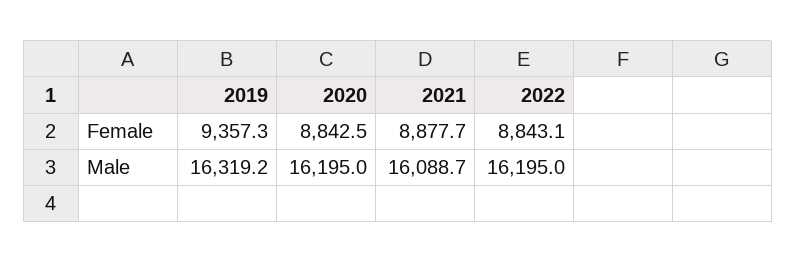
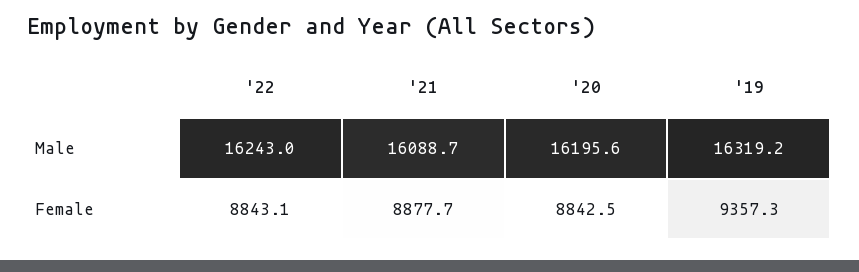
2020, Male: 16195 -> 16195.6
2022, Male: 16195 -> 16243

